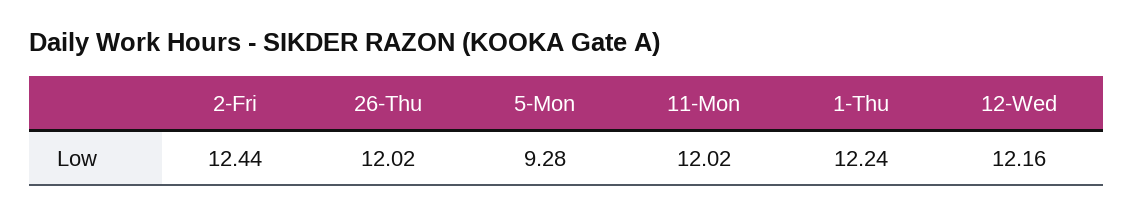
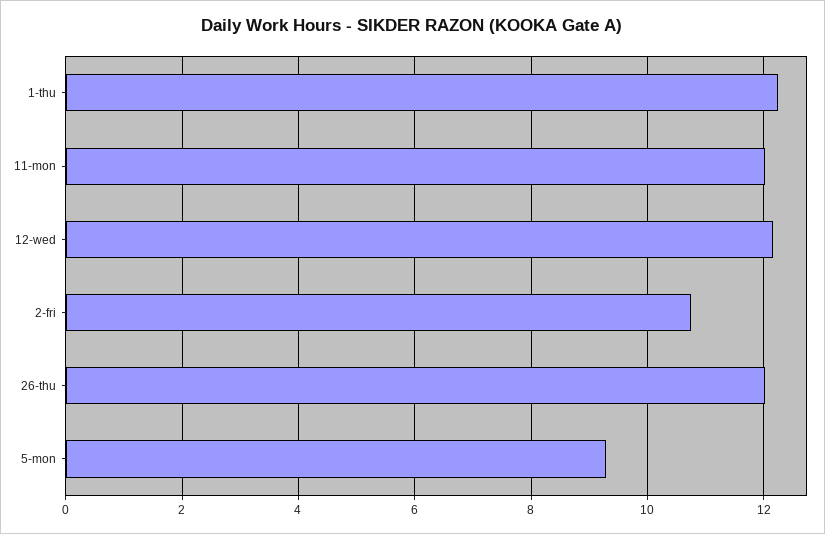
2-Fri: 12.44 -> 10.8

